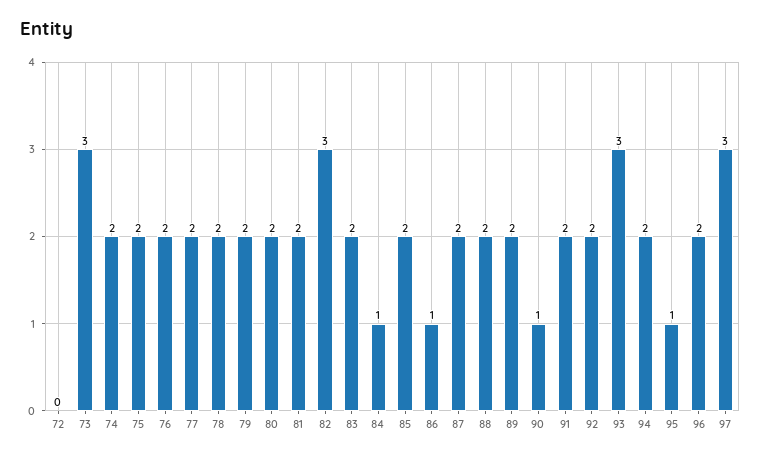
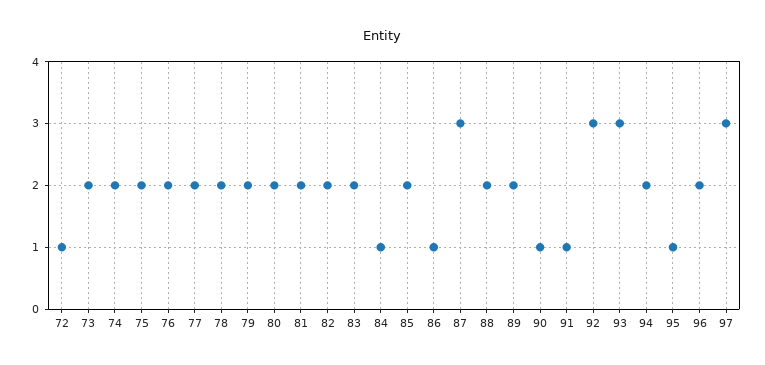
72: 0 -> 1
73: 3 -> 2
82: 3 -> 2
87: 2 -> 3
91: 2 -> 1
92: 2 -> 3

